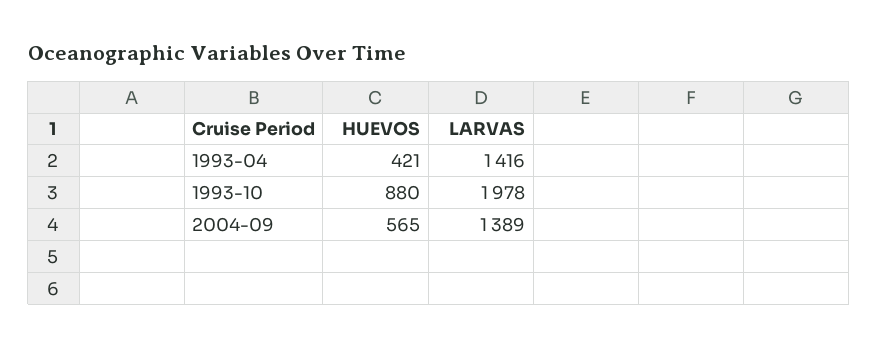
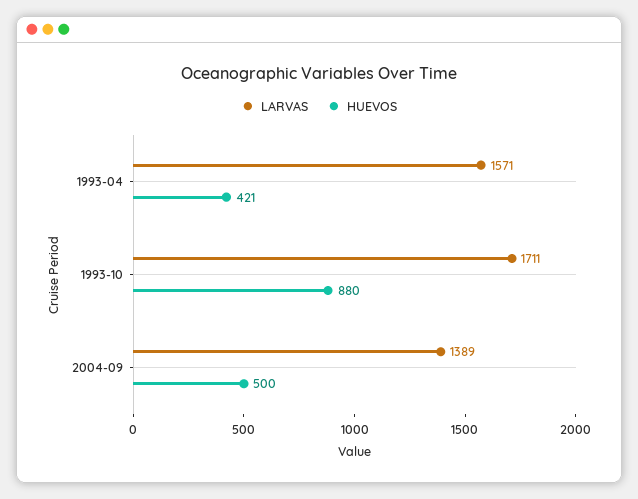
LARVAS, 1993-04: 1416 -> 1571
LARVAS, 1993-10: 1978 -> 1711
HUEVOS, 2004-09: 565 -> 500

